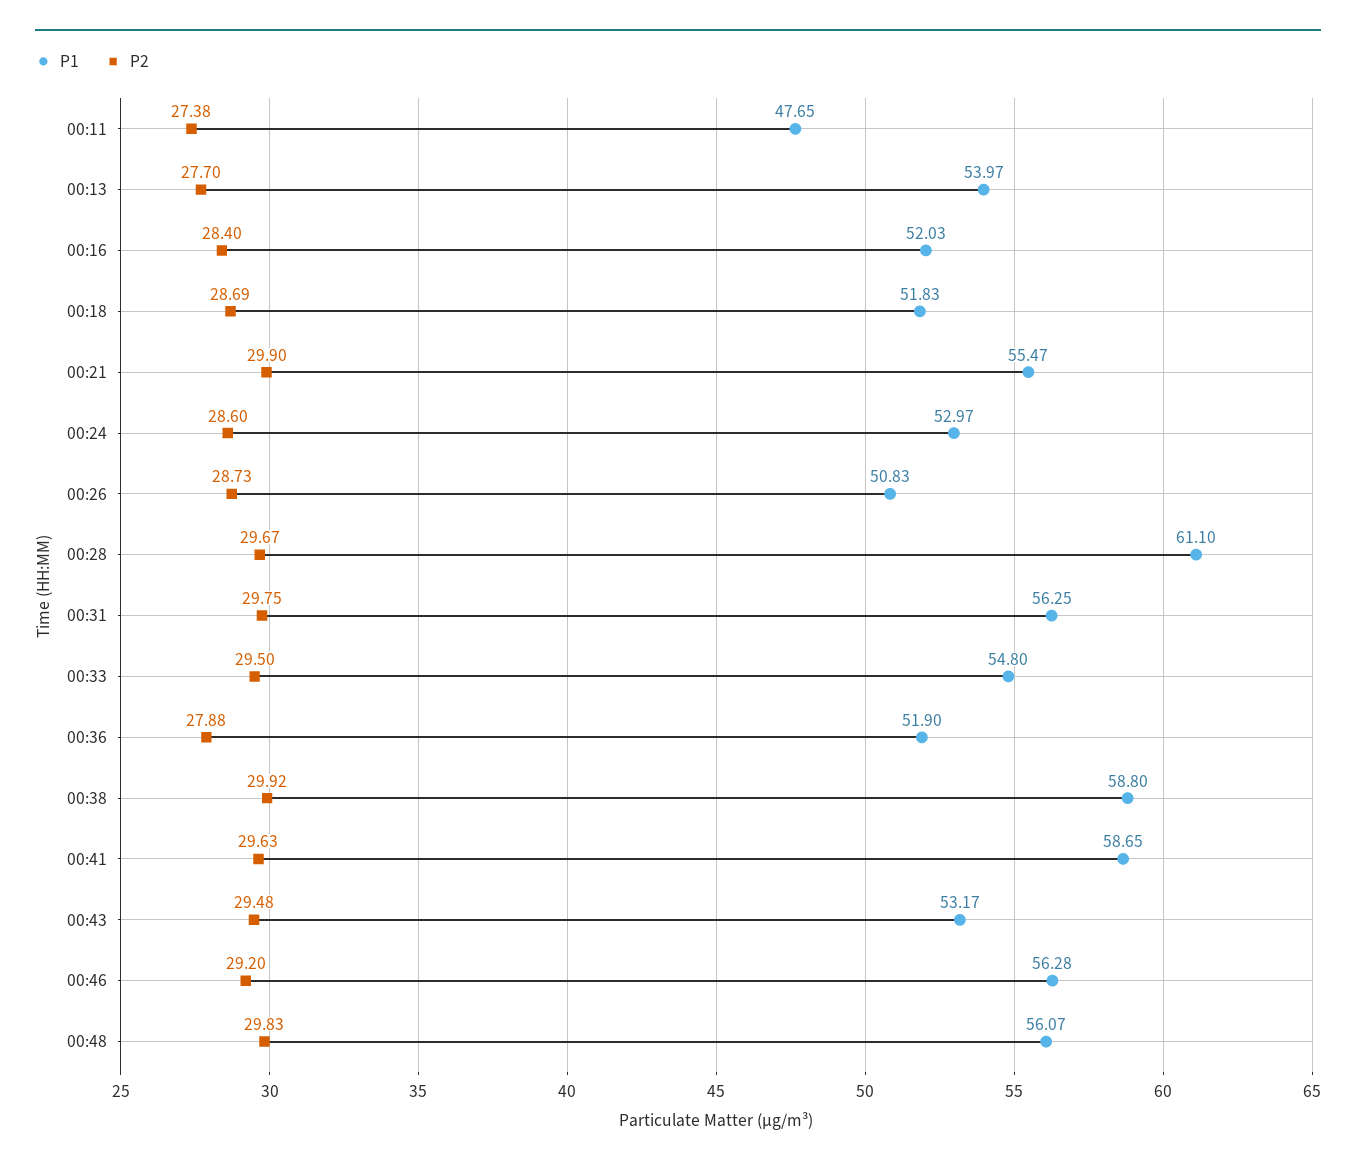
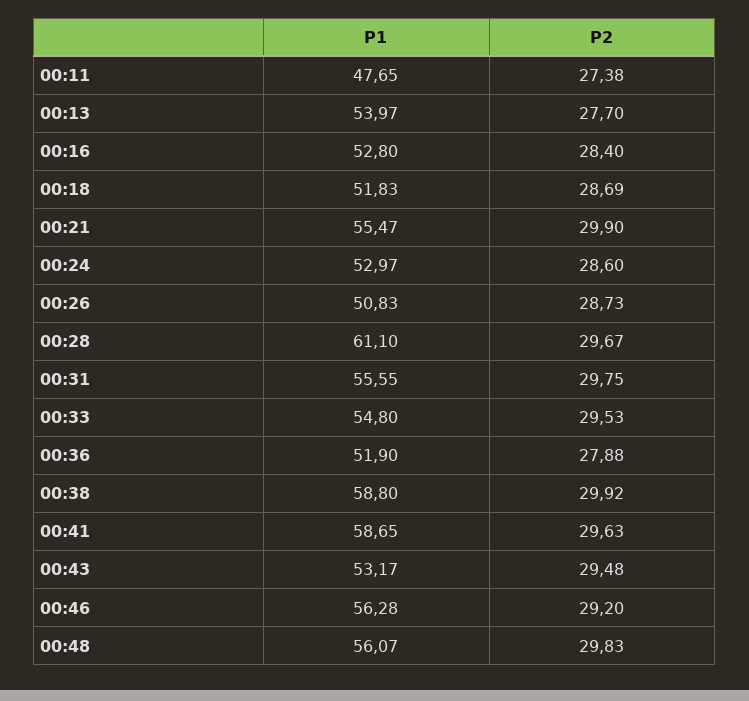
P1, 00:16: 52.03 -> 52.8
P1, 00:31: 56.25 -> 55.55
P2, 00:33: 29.5 -> 29.53

